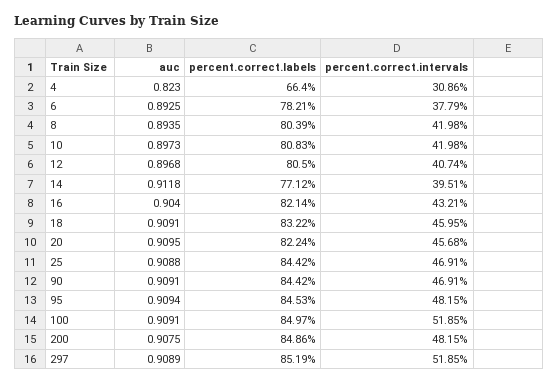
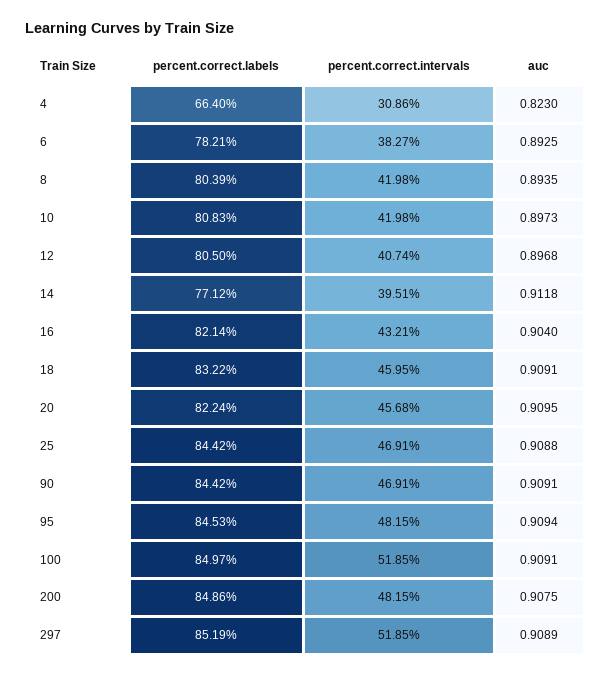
percent.correct.intervals, 6: 37.79 -> 38.27

